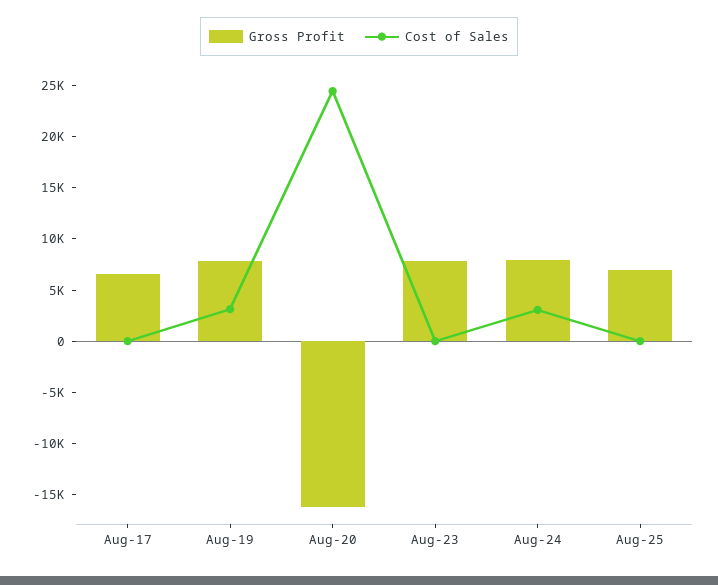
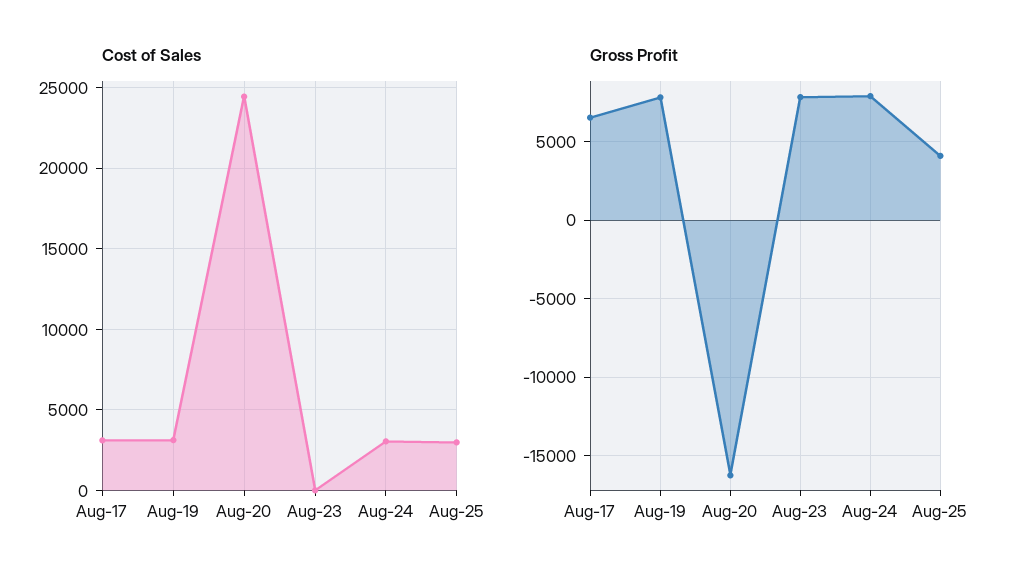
Cost of Sales, Aug-17: 0 -> 3000
Gross Profit, Aug-25: 7000 -> 4000
Cost of Sales, Aug-25: 0 -> 3000

